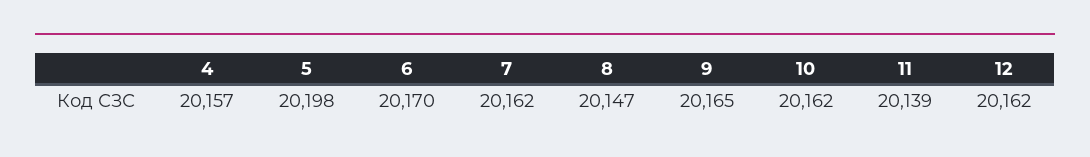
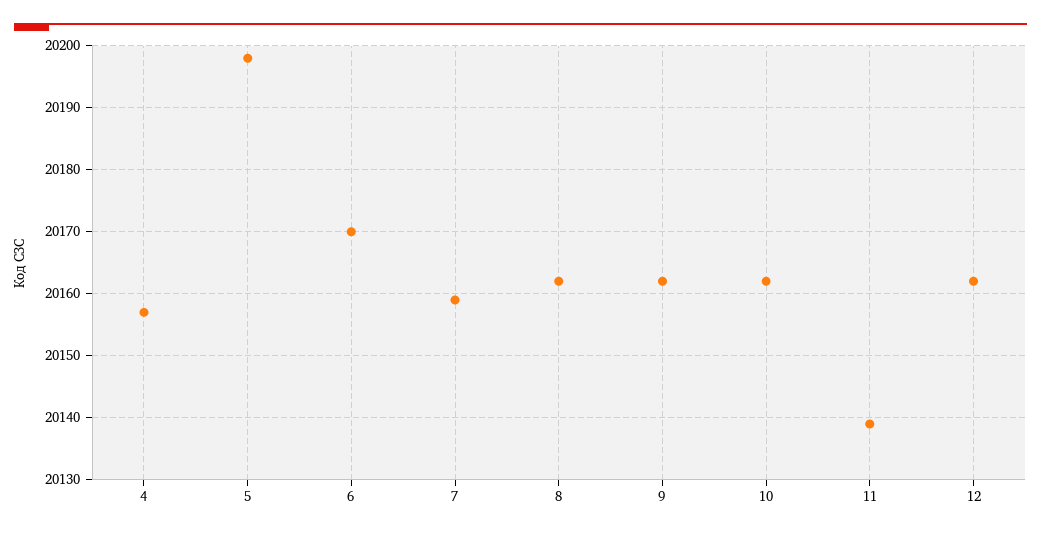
7: 20162 -> 20159
8: 20147 -> 20162
9: 20165 -> 20162

